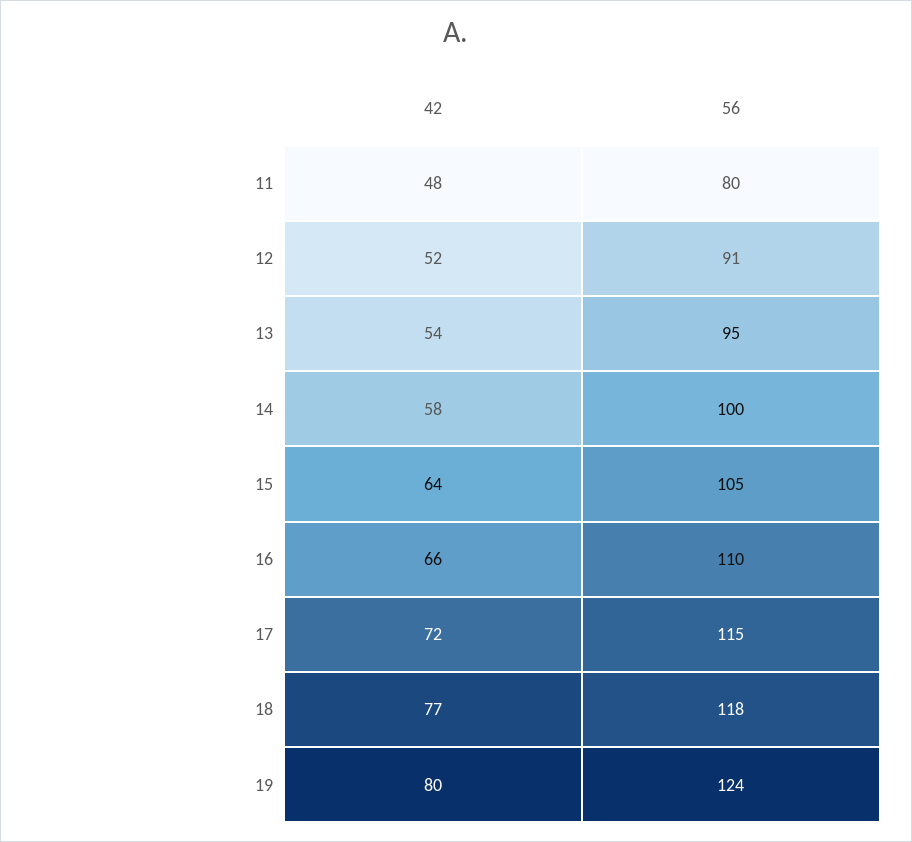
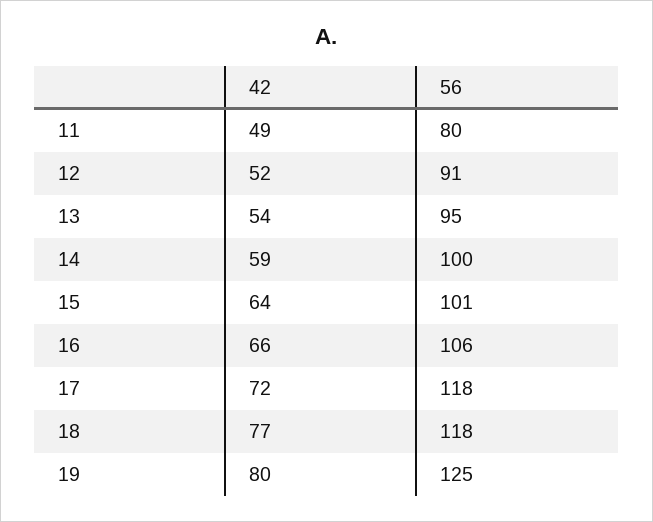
42, 11: 48 -> 49
42, 14: 58 -> 59
56, 15: 105 -> 101
56, 16: 110 -> 106
56, 17: 115 -> 118
56, 19: 124 -> 125

